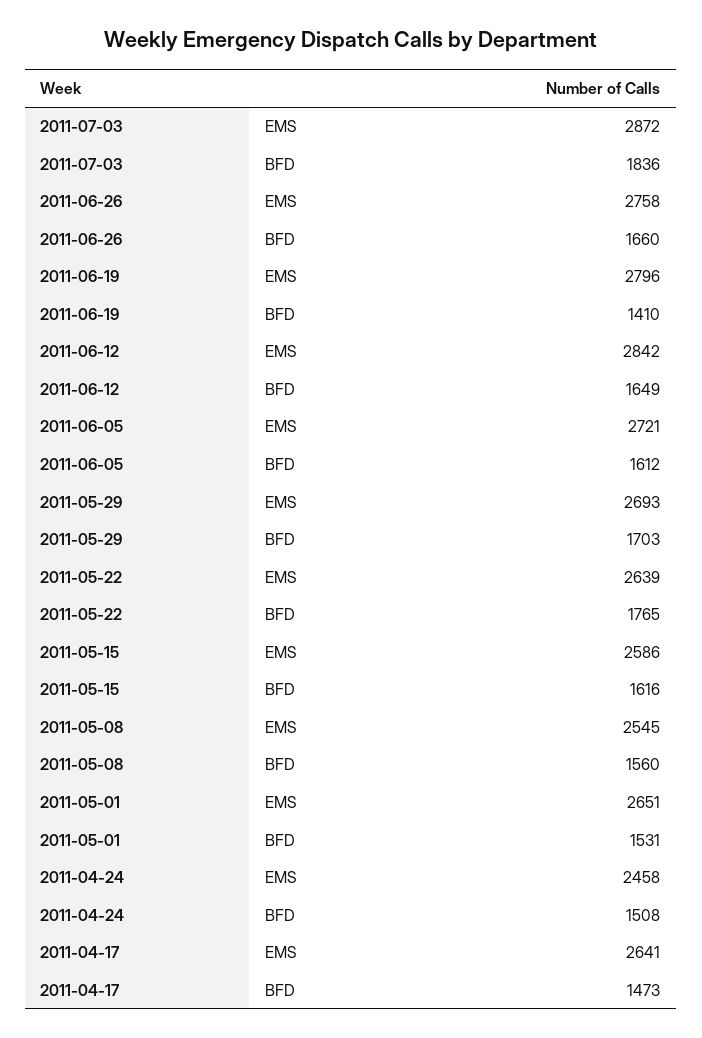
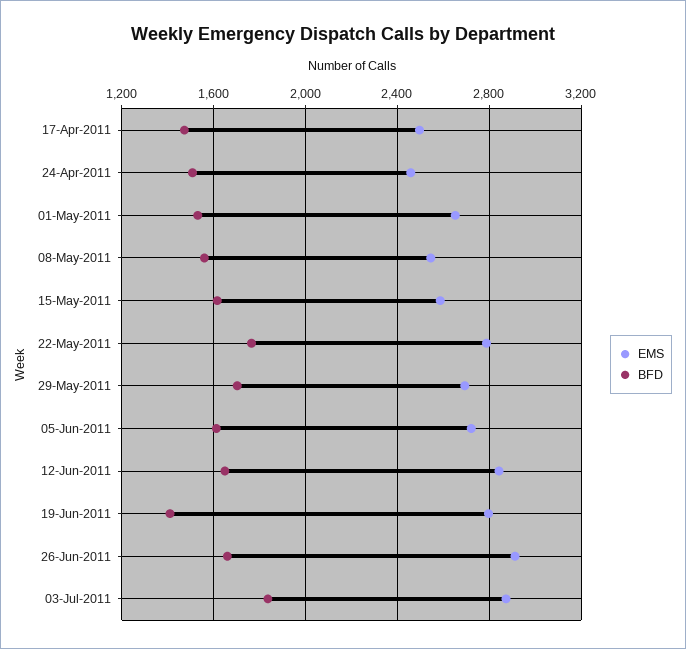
EMS, 2011-06-26: 2758 -> 2900
EMS, 2011-05-22: 2639 -> 2800
EMS, 2011-04-17: 2641 -> 2500

